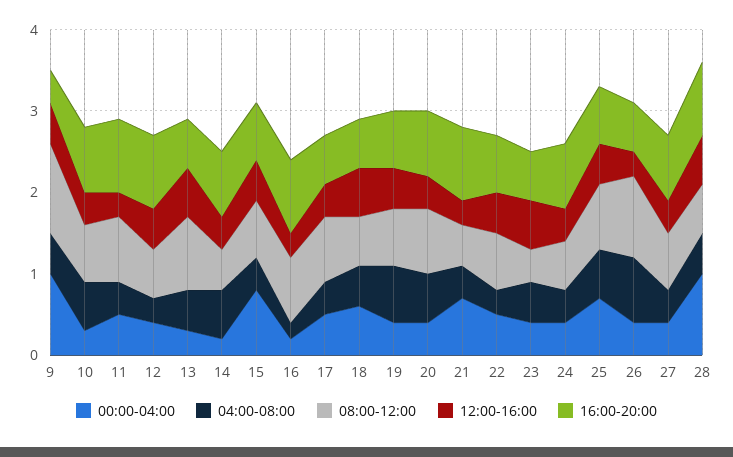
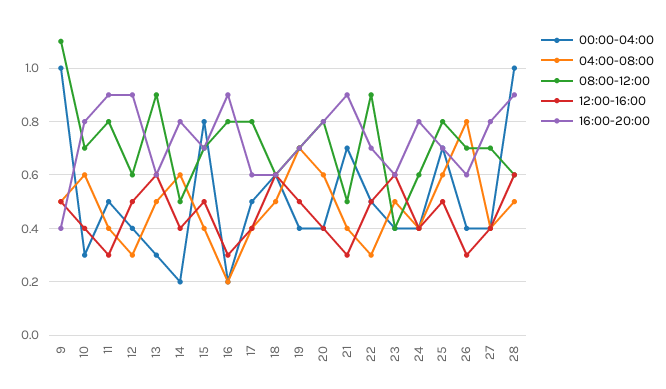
08:00-12:00, 22: 0.7 -> 0.9
08:00-12:00, 26: 1 -> 0.7

